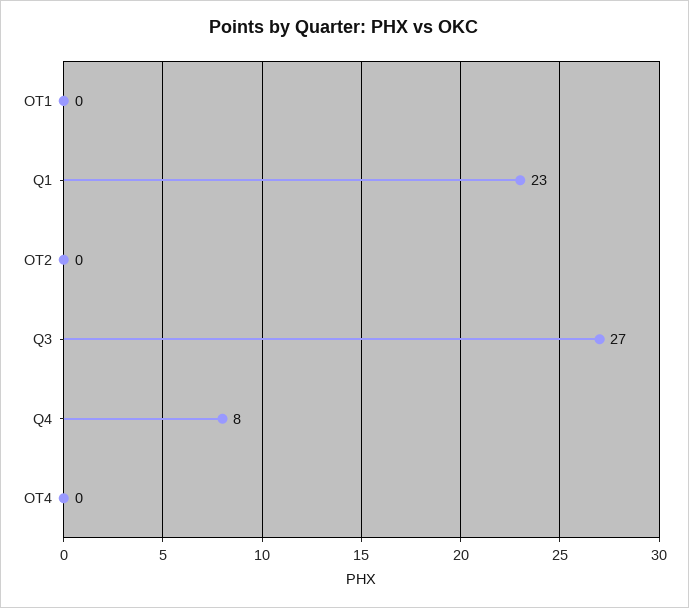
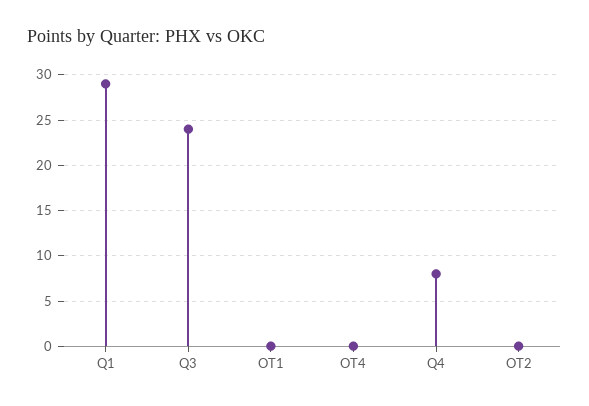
Q1: 23 -> 29
Q3: 27 -> 24

